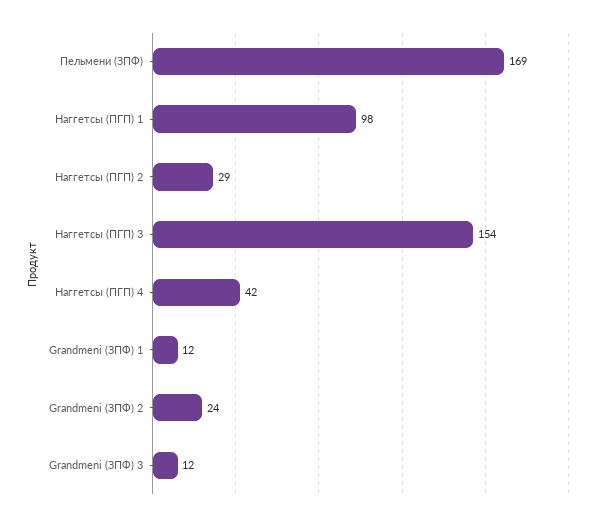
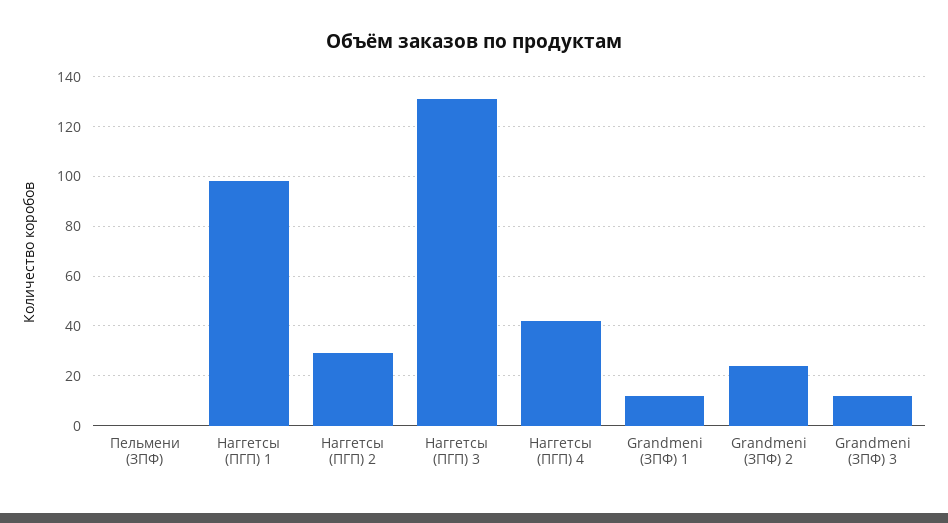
Пельмени (ЗПФ): 169 -> 0
Наггетсы (ПГП) 3: 154 -> 130

